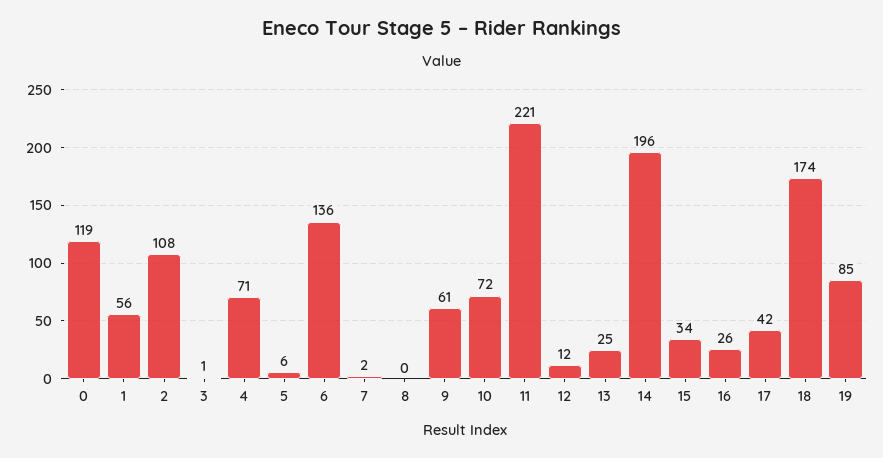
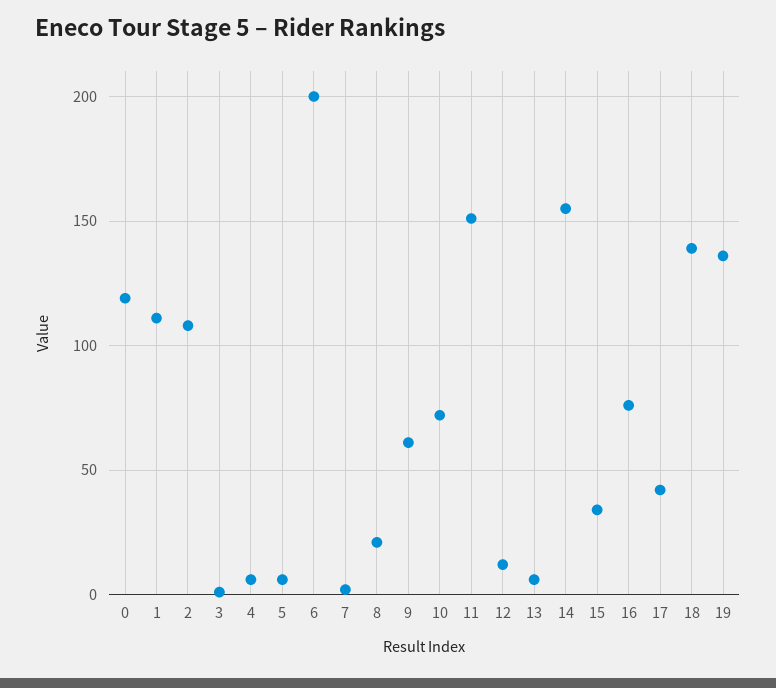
1: 56 -> 110
4: 71 -> 5
6: 136 -> 200
8: 0 -> 20
11: 221 -> 150
13: 25 -> 5
14: 196 -> 155
16: 26 -> 75
18: 174 -> 140
19: 85 -> 135

